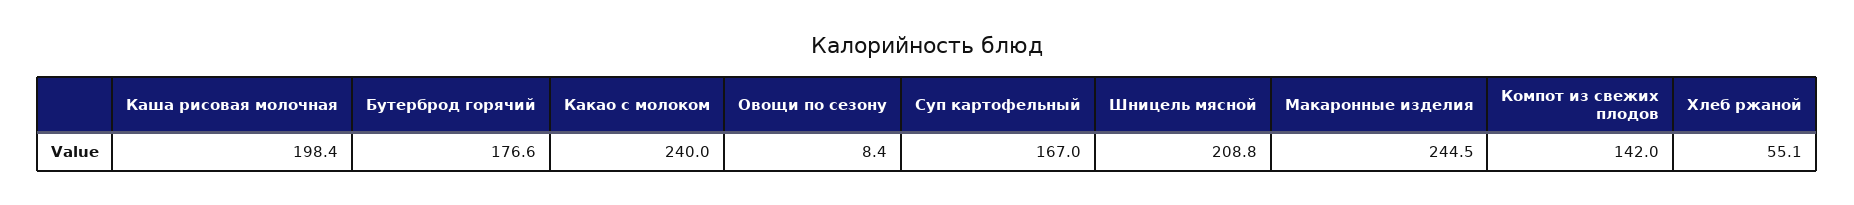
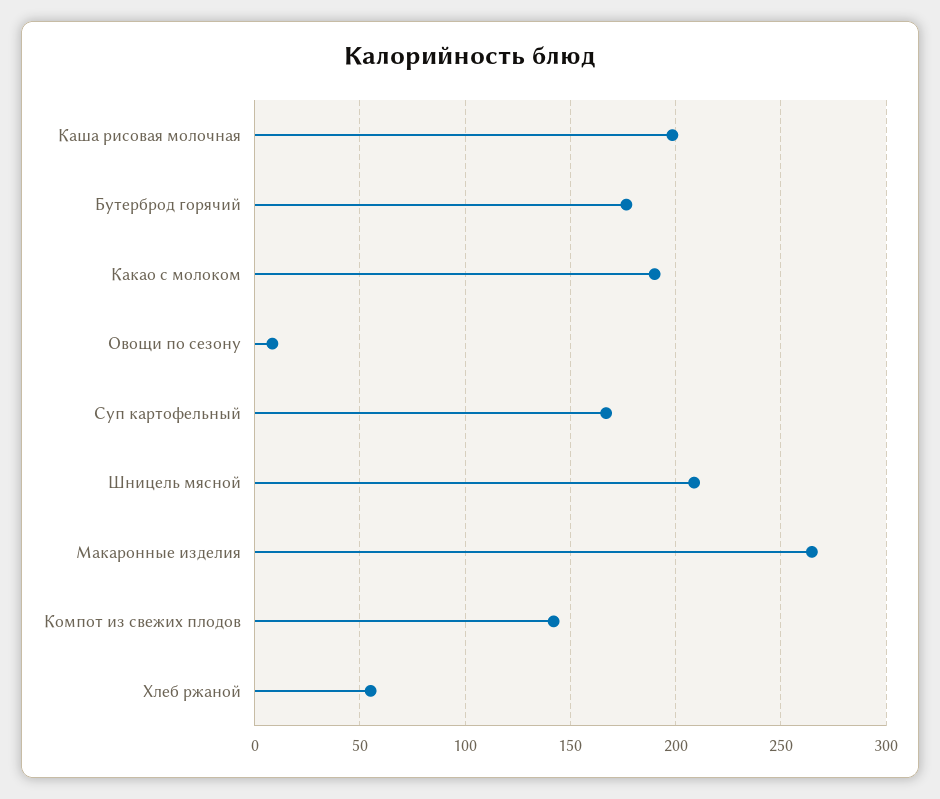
Какао с молоком: 240 -> 190
Макаронные изделия: 244.5 -> 265

